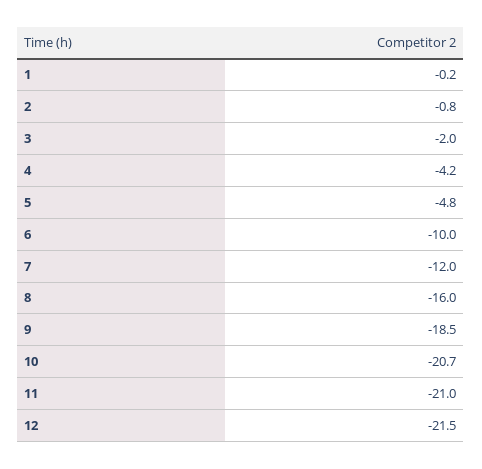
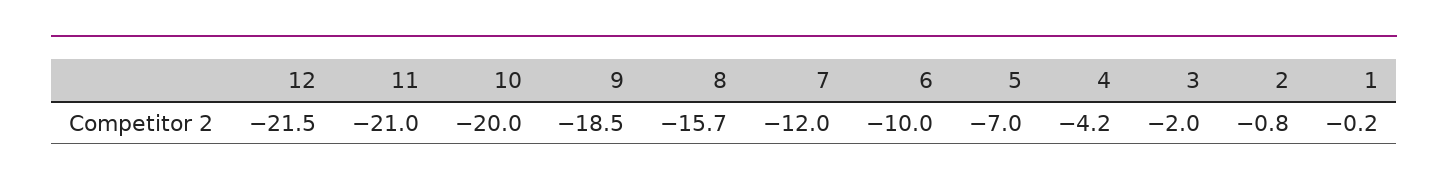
5: -4.8 -> -7
8: -16 -> -15.7
10: -20.7 -> -20

